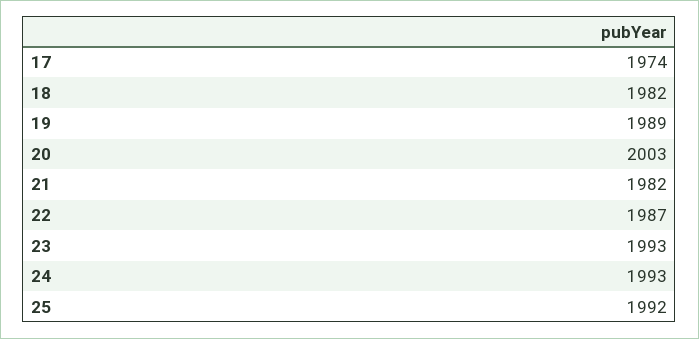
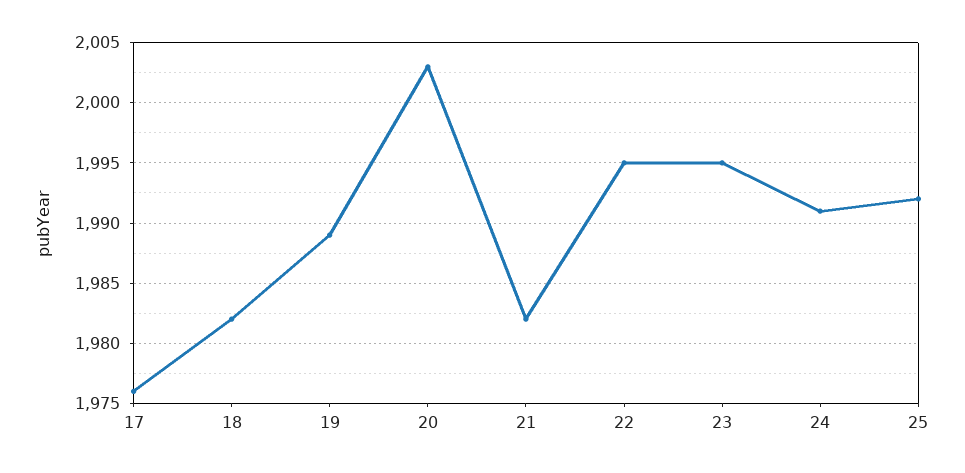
17: 1974 -> 1976
22: 1987 -> 1995
23: 1993 -> 1995
24: 1993 -> 1991

